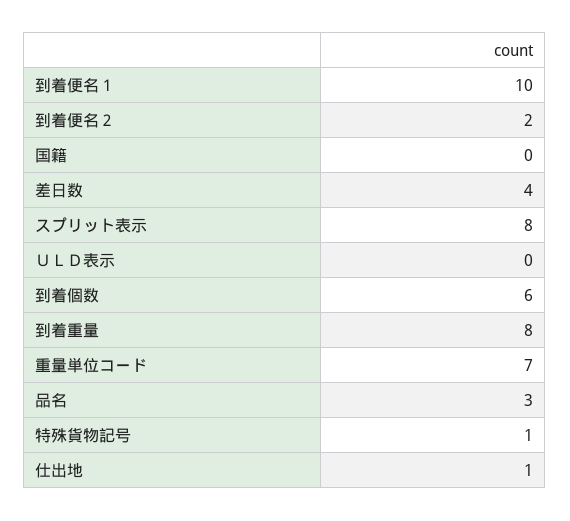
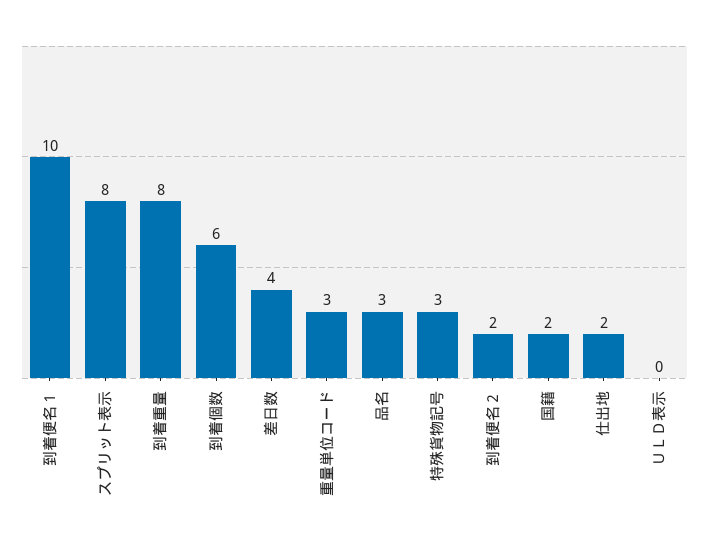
国籍: 0 -> 2
重量単位コード: 7 -> 3
特殊貨物記号: 1 -> 3
仕出地: 1 -> 2

